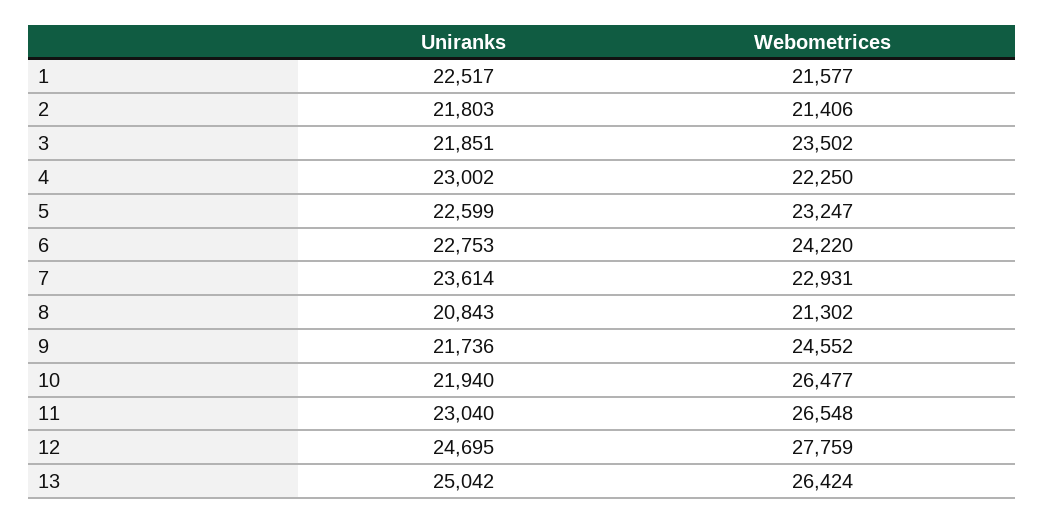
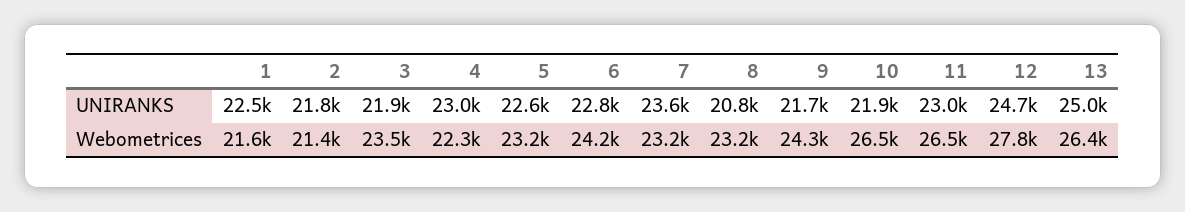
Webometrices, 7: 22931 -> 23200
Webometrices, 8: 21302 -> 23200
Webometrices, 9: 24552 -> 24300

